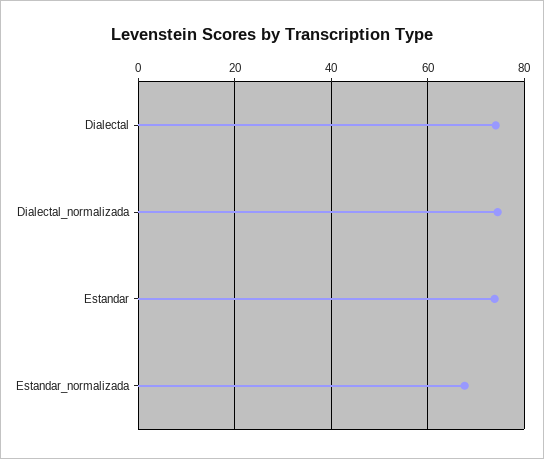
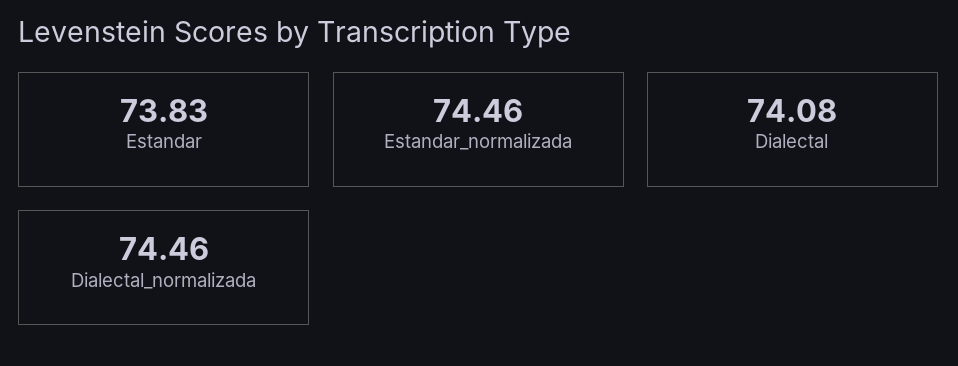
Estandar_normalizada: 68 -> 74.46

